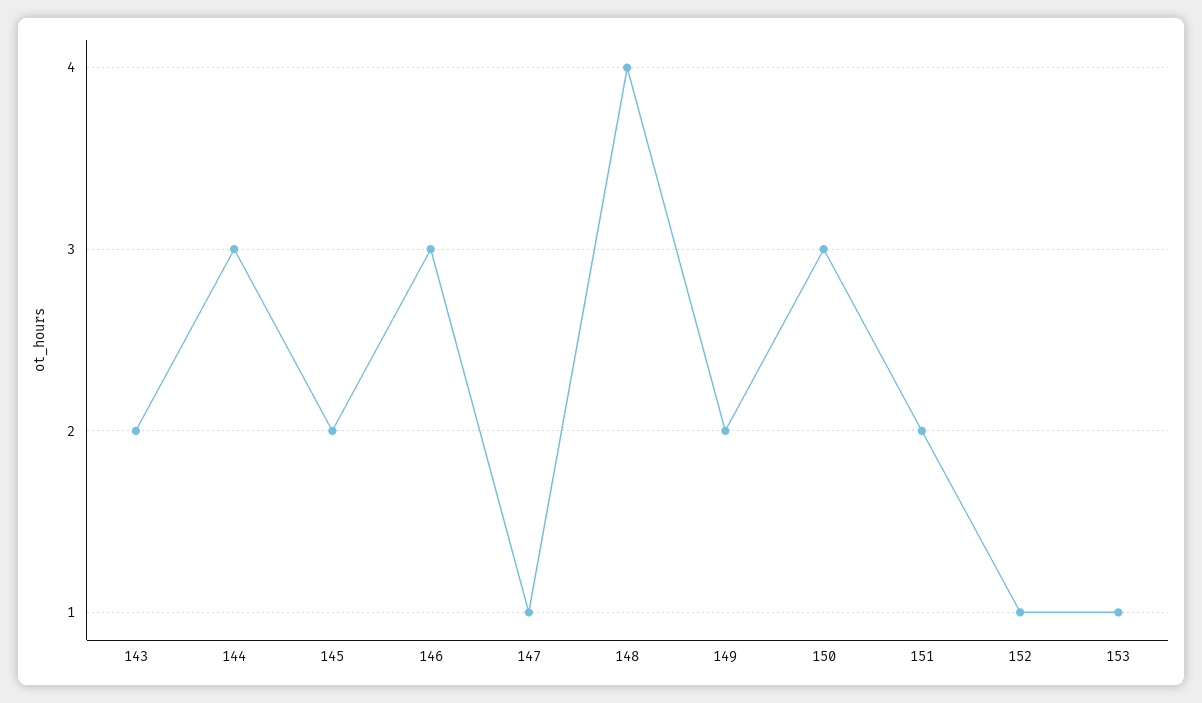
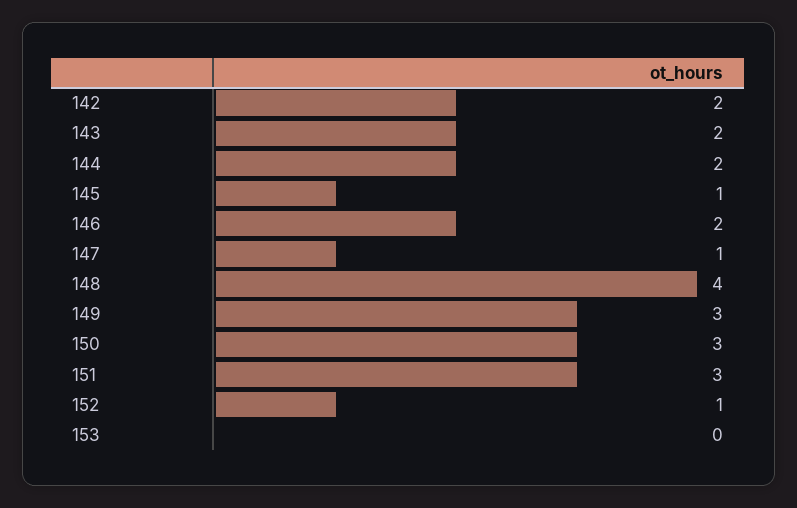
144: 3 -> 2
145: 2 -> 1
146: 3 -> 2
149: 2 -> 3
151: 2 -> 3
153: 1 -> 0
142: none -> 2

